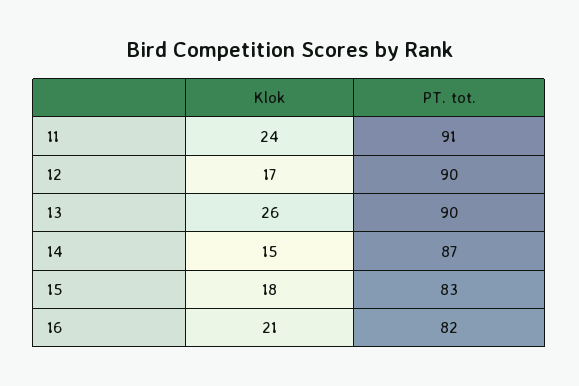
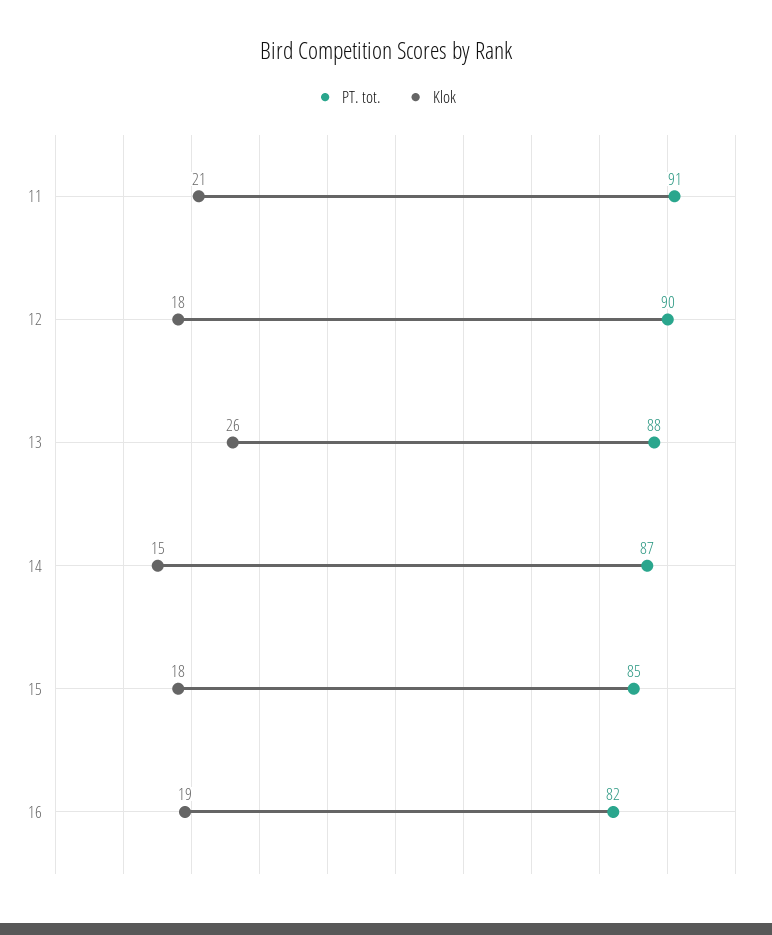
Klok, 11: 24 -> 21
Klok, 12: 17 -> 18
PT. tot., 13: 90 -> 88
PT. tot., 15: 83 -> 85
Klok, 16: 21 -> 19

